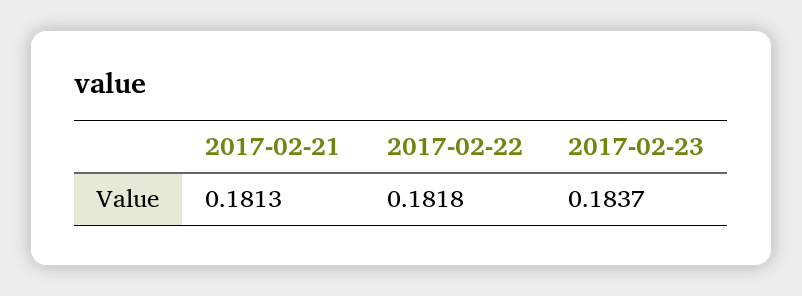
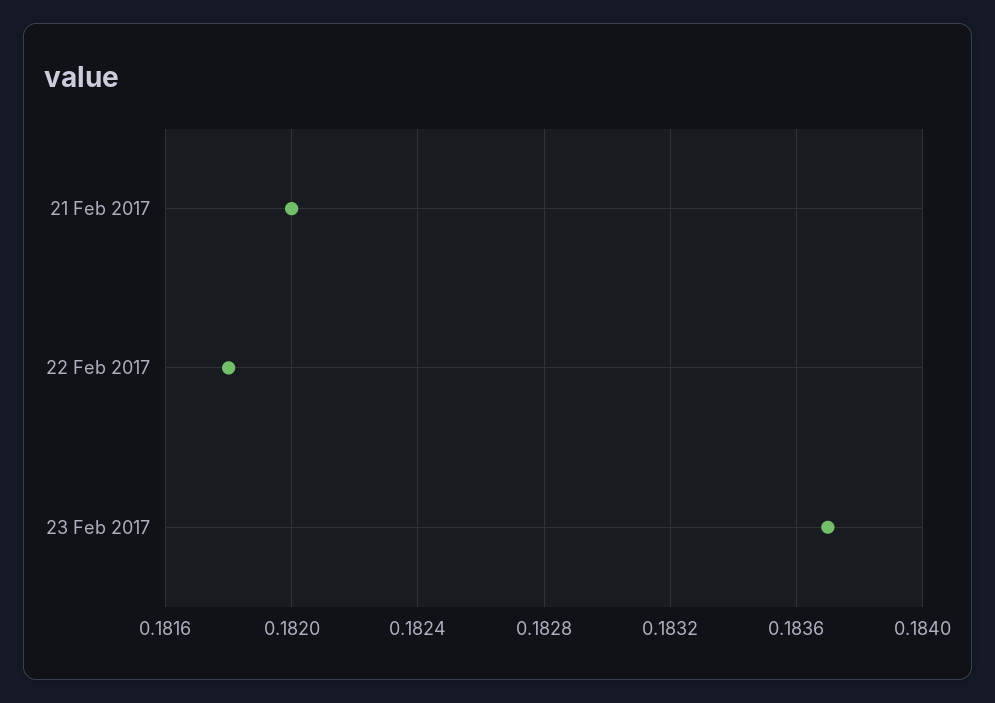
2017-02-21: 0.1813 -> 0.182

